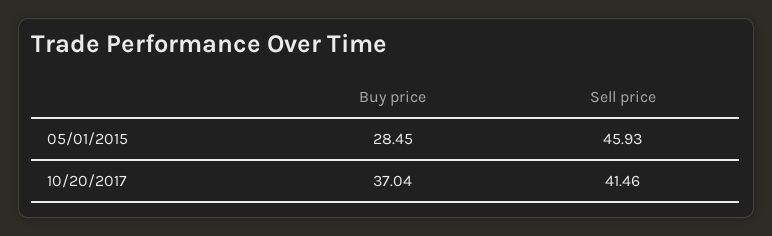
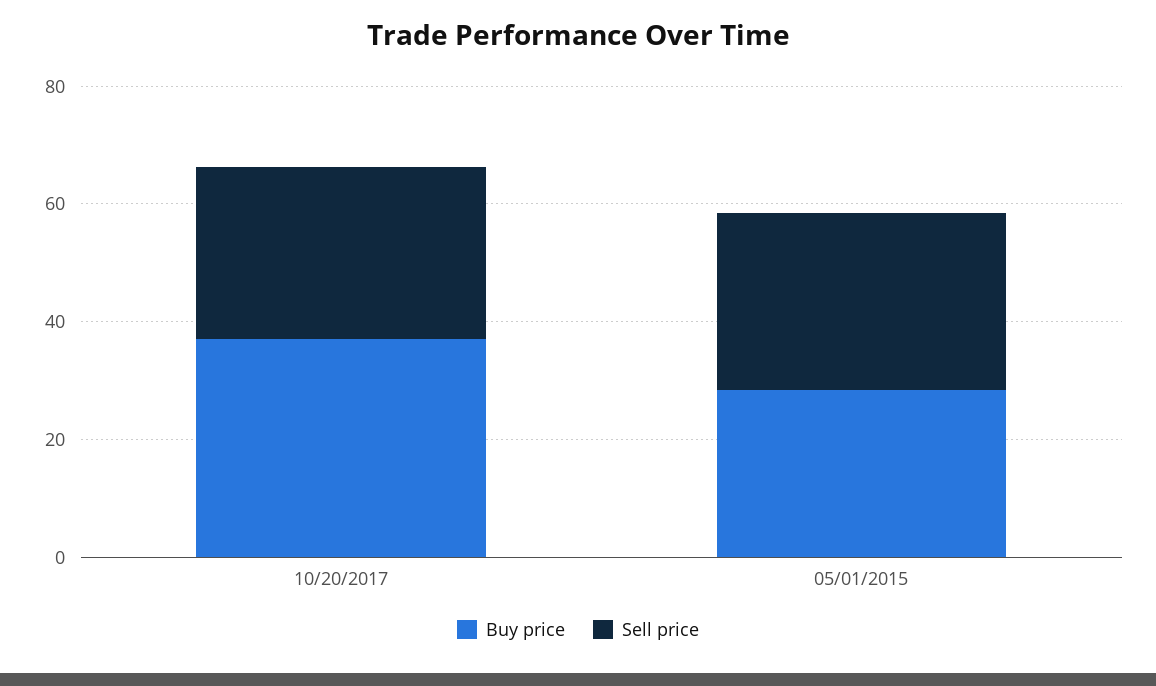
Sell price, 05/01/2015: 45.93 -> 30
Sell price, 10/20/2017: 41.46 -> 30

